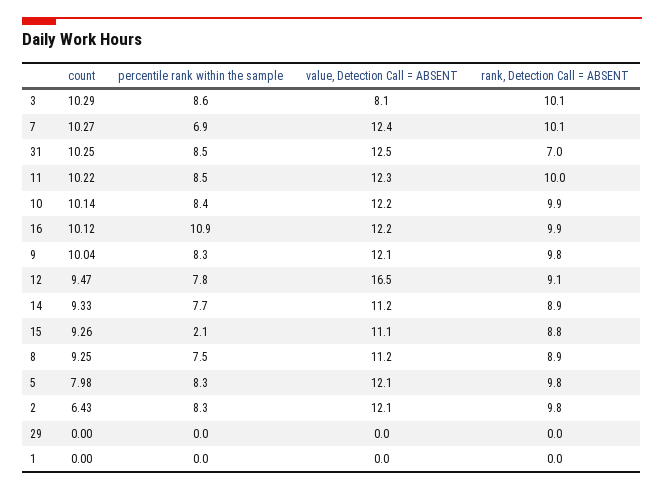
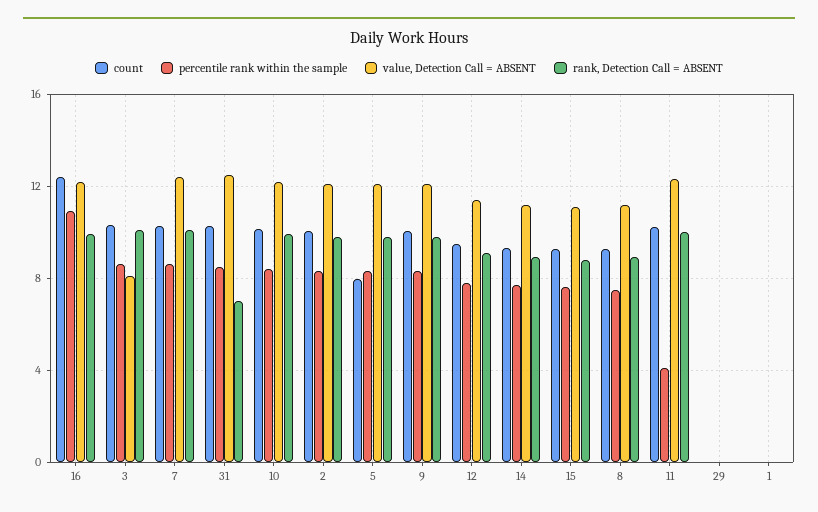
percentile rank within the sample, 7: 6.9 -> 8.5
percentile rank within the sample, 11: 8.5 -> 4
count, 16: 10.12 -> 12.5
value, Detection Call = ABSENT, 12: 16.5 -> 11.5
percentile rank within the sample, 15: 2.1 -> 7.5
count, 2: 6.43 -> 10

